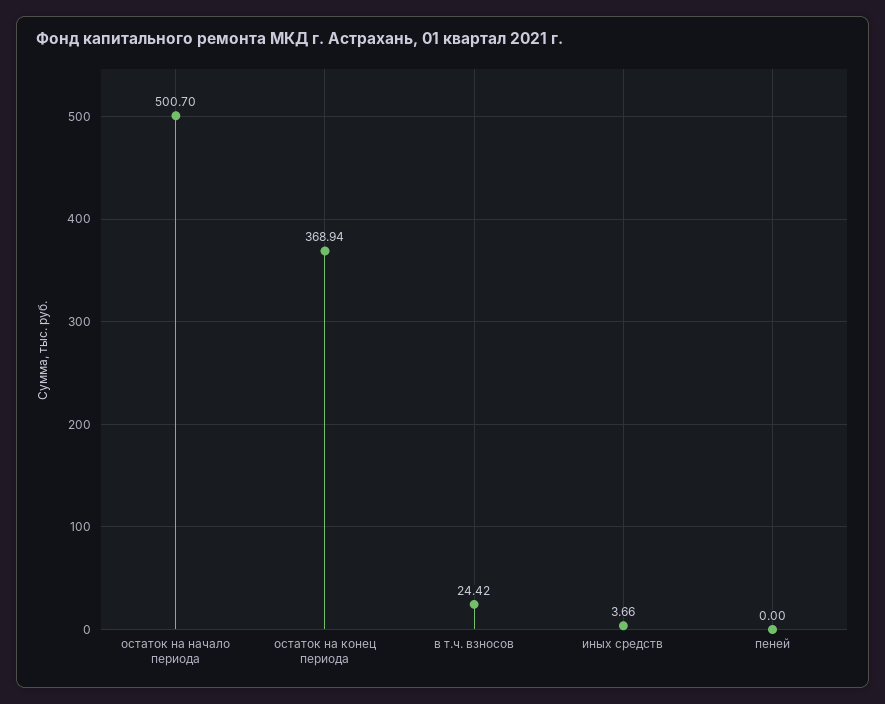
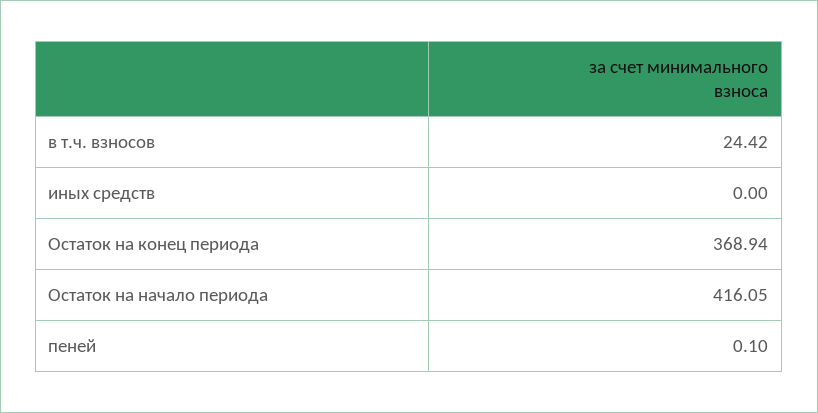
остаток на начало периода: 500.7 -> 416.05
иных средств: 3.66 -> 0
пеней: 0 -> 0.1

